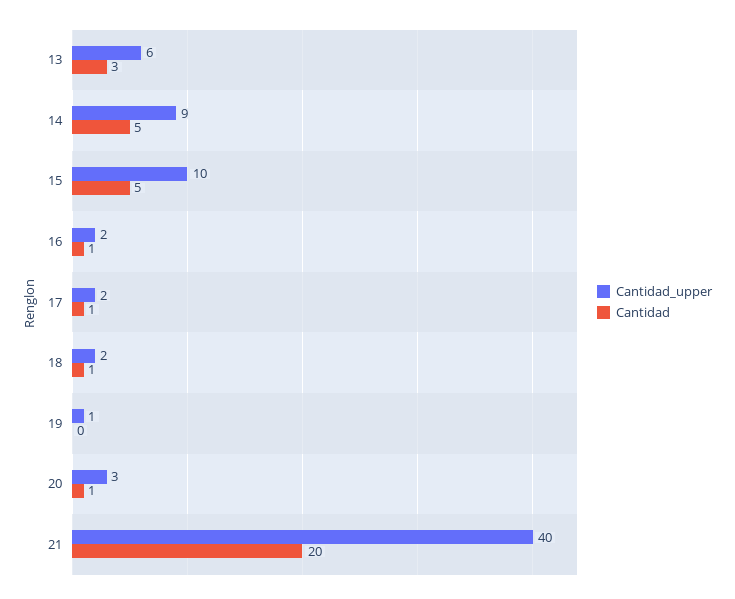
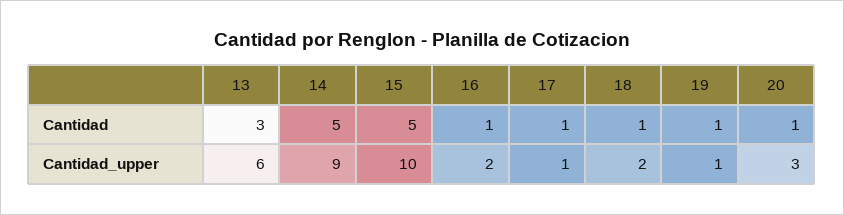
Cantidad_upper, 17: 2 -> 1
Cantidad, 19: 0 -> 1
Cantidad_upper, 21: 40 -> none
Cantidad, 21: 20 -> none

